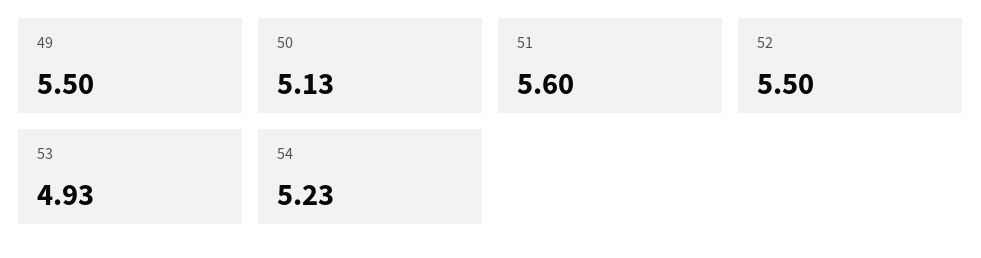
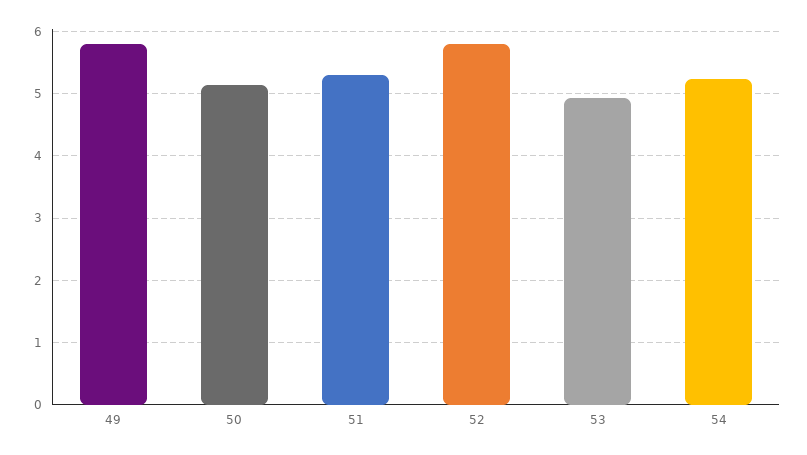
49: 5.5 -> 5.8
51: 5.6 -> 5.3
52: 5.5 -> 5.8

